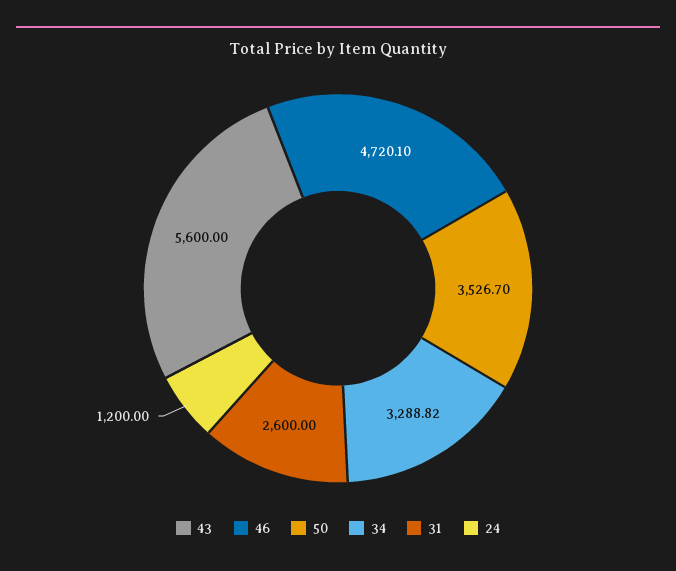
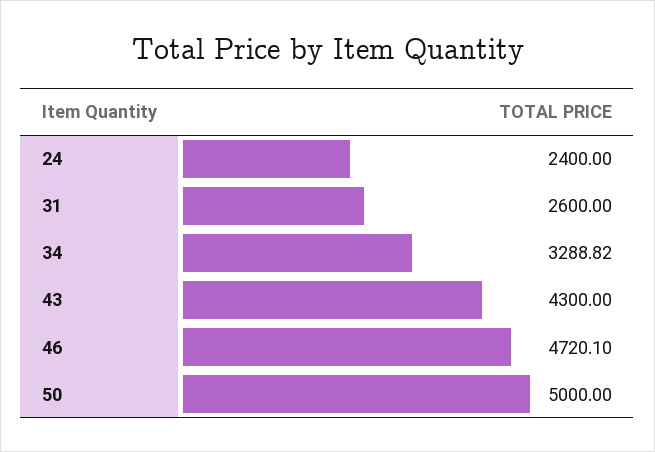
43: 5600 -> 4300
50: 3526.7 -> 5000
24: 1200 -> 2400

